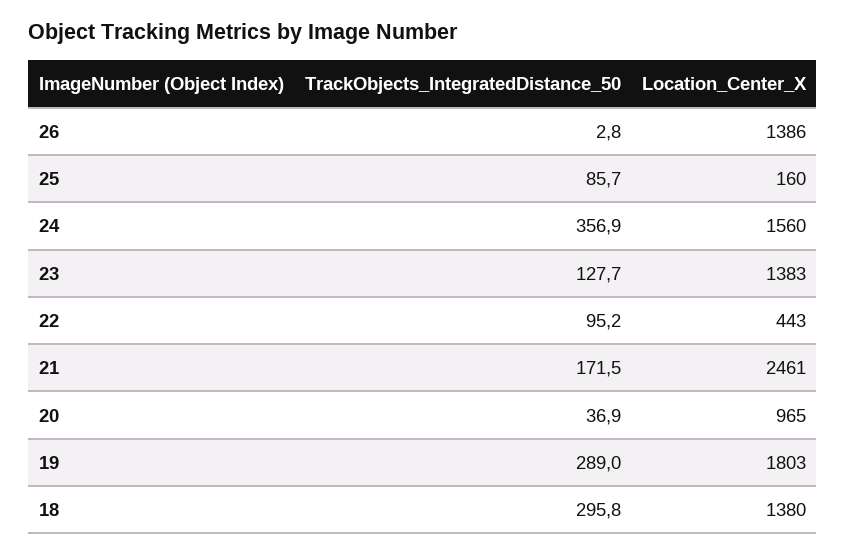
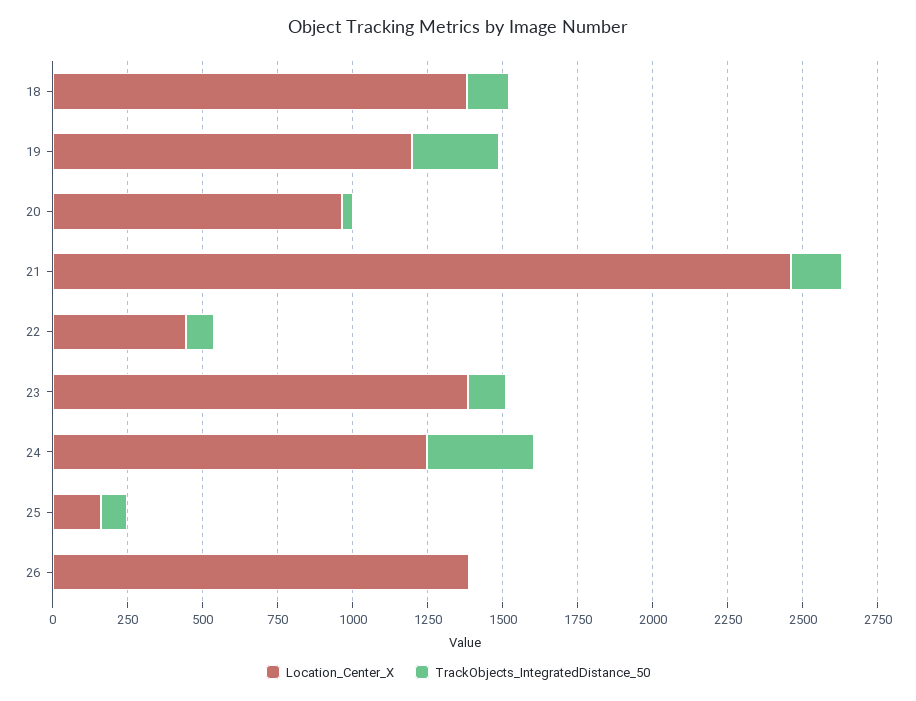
Location_Center_X, 24: 1560 -> 1250
Location_Center_X, 19: 1803 -> 1200
TrackObjects_IntegratedDistance_50, 18: 295.8 -> 150

